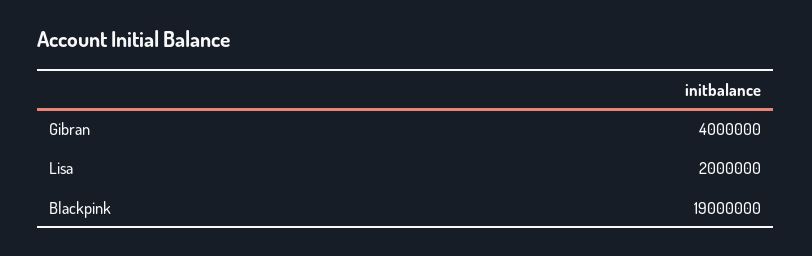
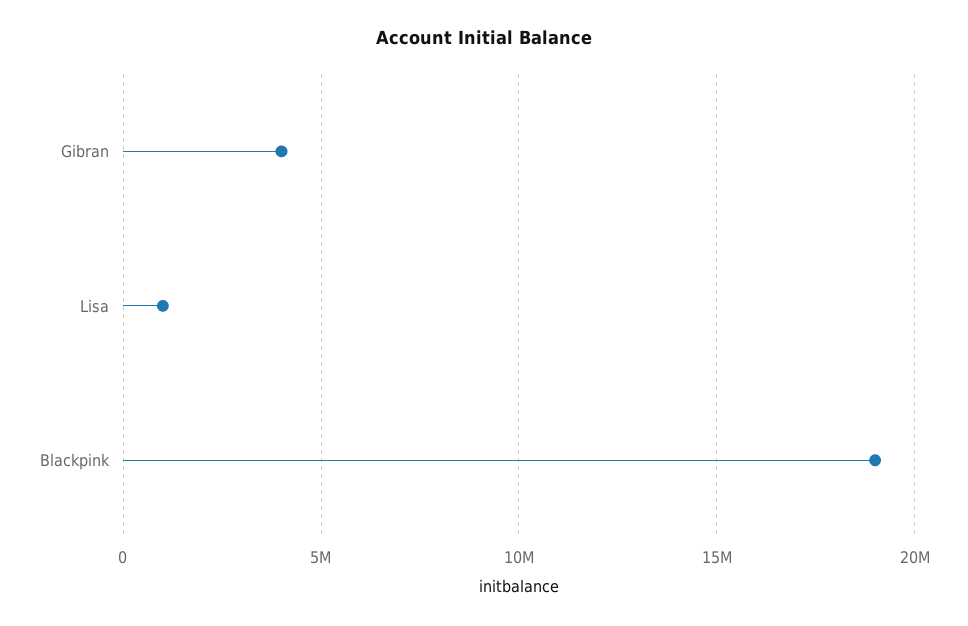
Lisa: 2000000 -> 1000000

